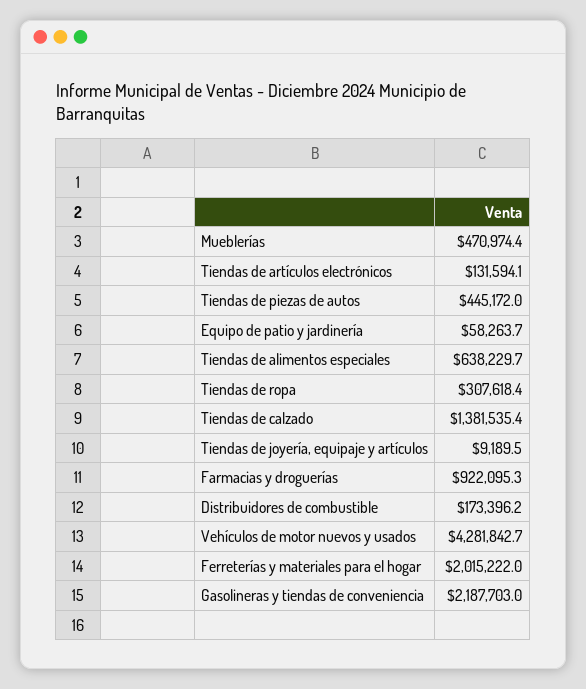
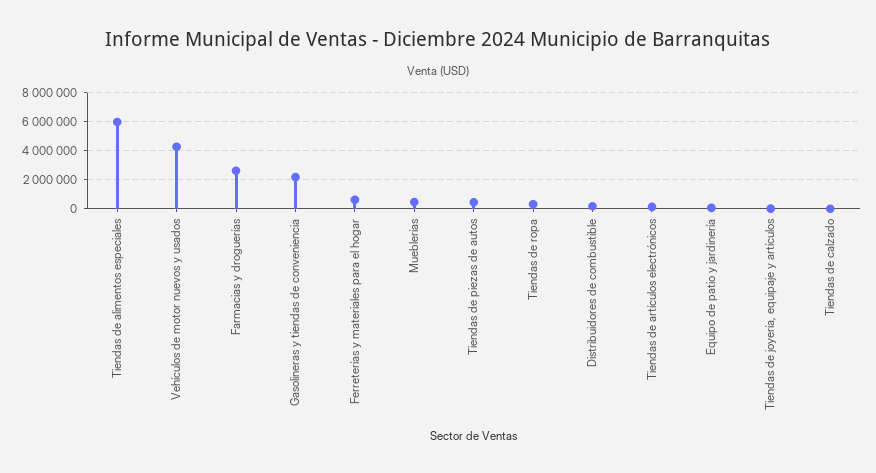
Tiendas de alimentos especiales: 638229.7 -> 6000000
Tiendas de calzado: 1381535.4 -> 0
Farmacias y droguerías: 922095.3 -> 2500000
Ferreterías y materiales para el hogar: 2015222 -> 500000

